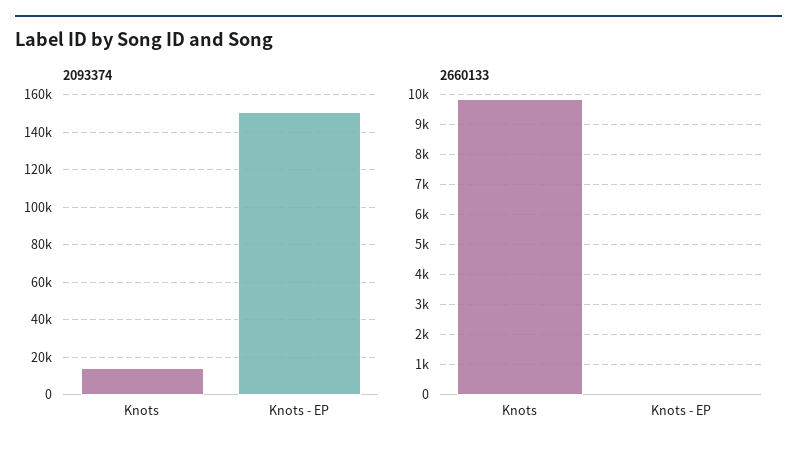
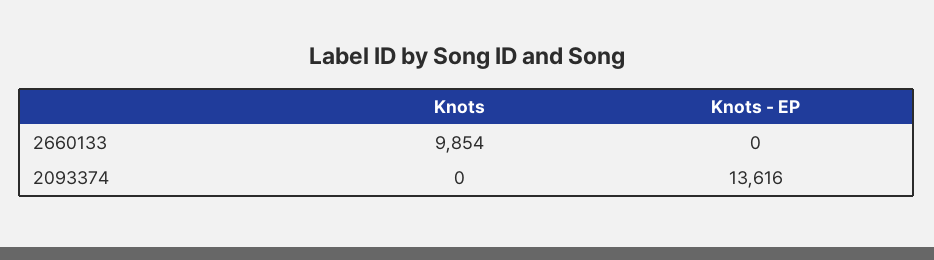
2093374, Knots: 15000 -> 0
2093374, Knots - EP: 150000 -> 13616

